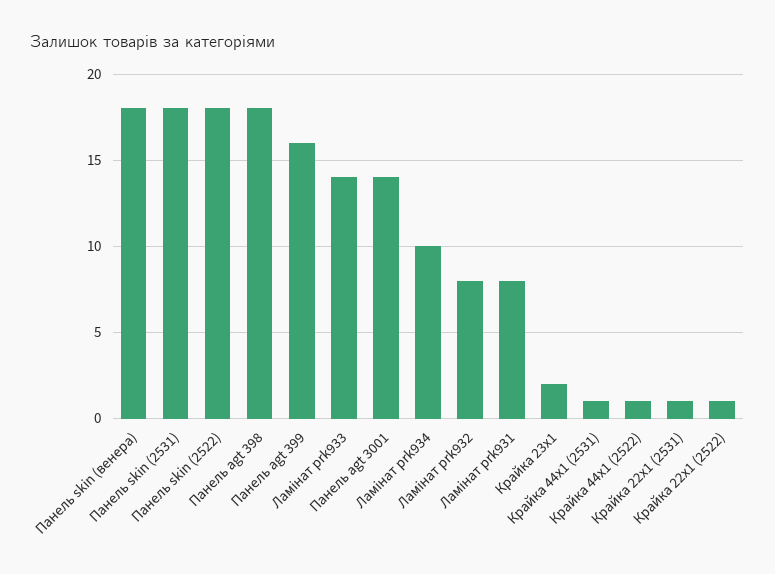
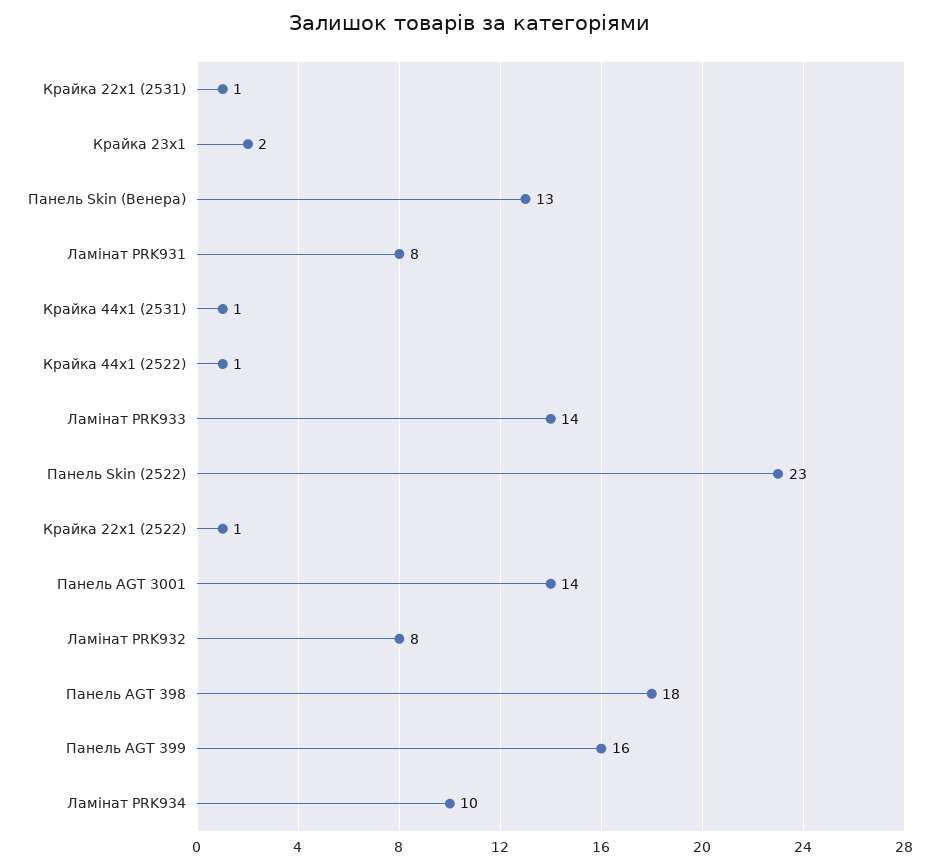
Панель skin (венера): 18 -> 13
Панель skin (2531): 18 -> none
Панель skin (2522): 18 -> 23

